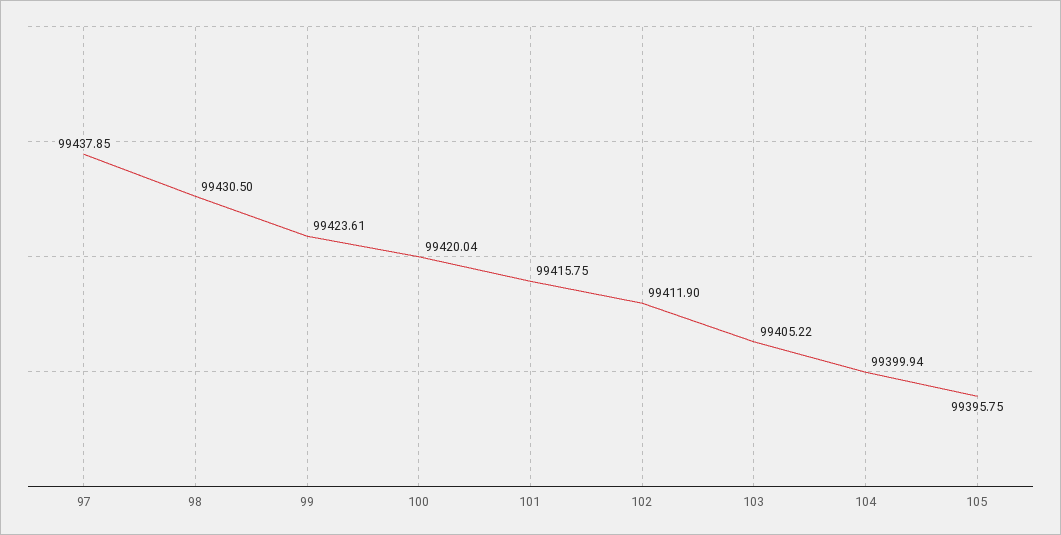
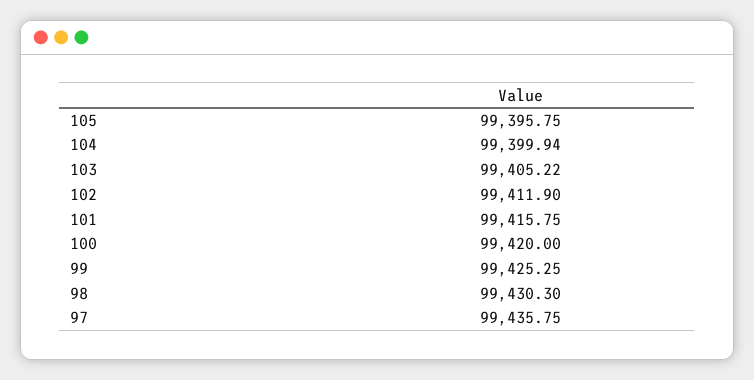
97: 99437.85 -> 99435.75
98: 99430.5 -> 99430.3
99: 99423.61 -> 99425.25
100: 99420.04 -> 99420

